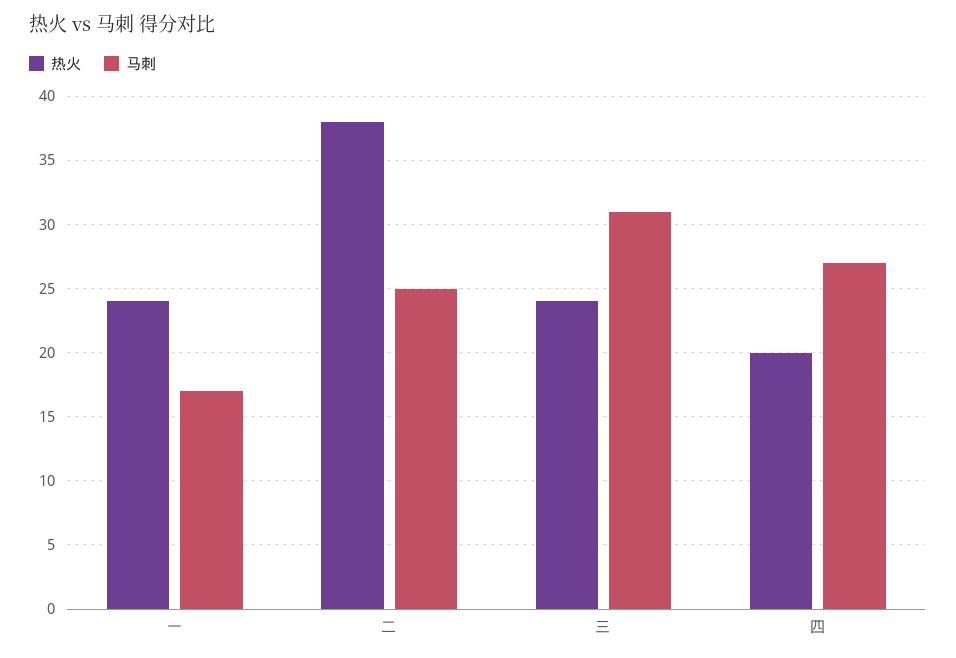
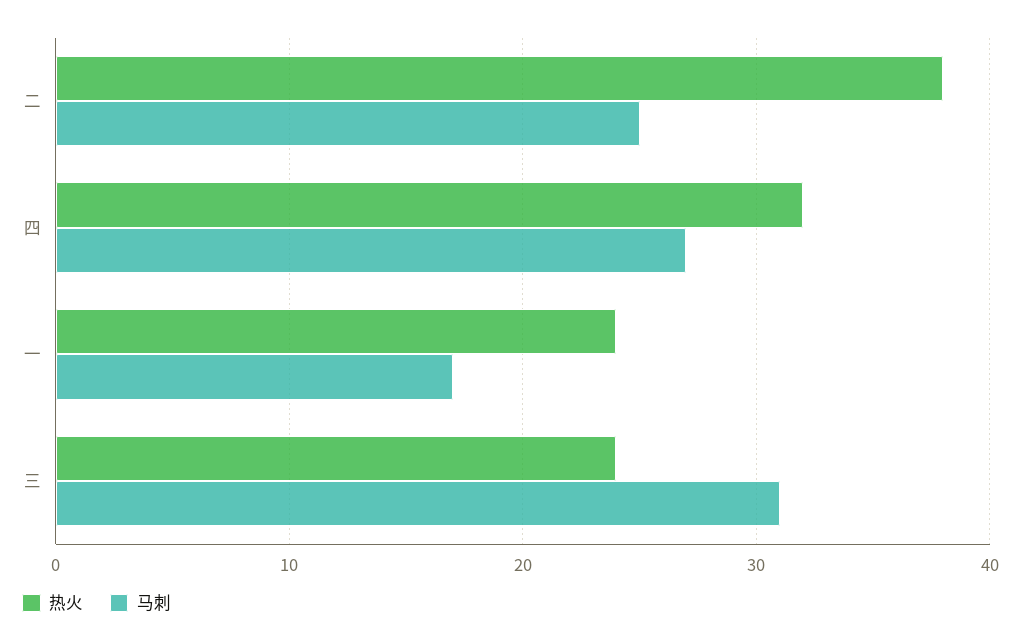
热火, 四: 20 -> 32

